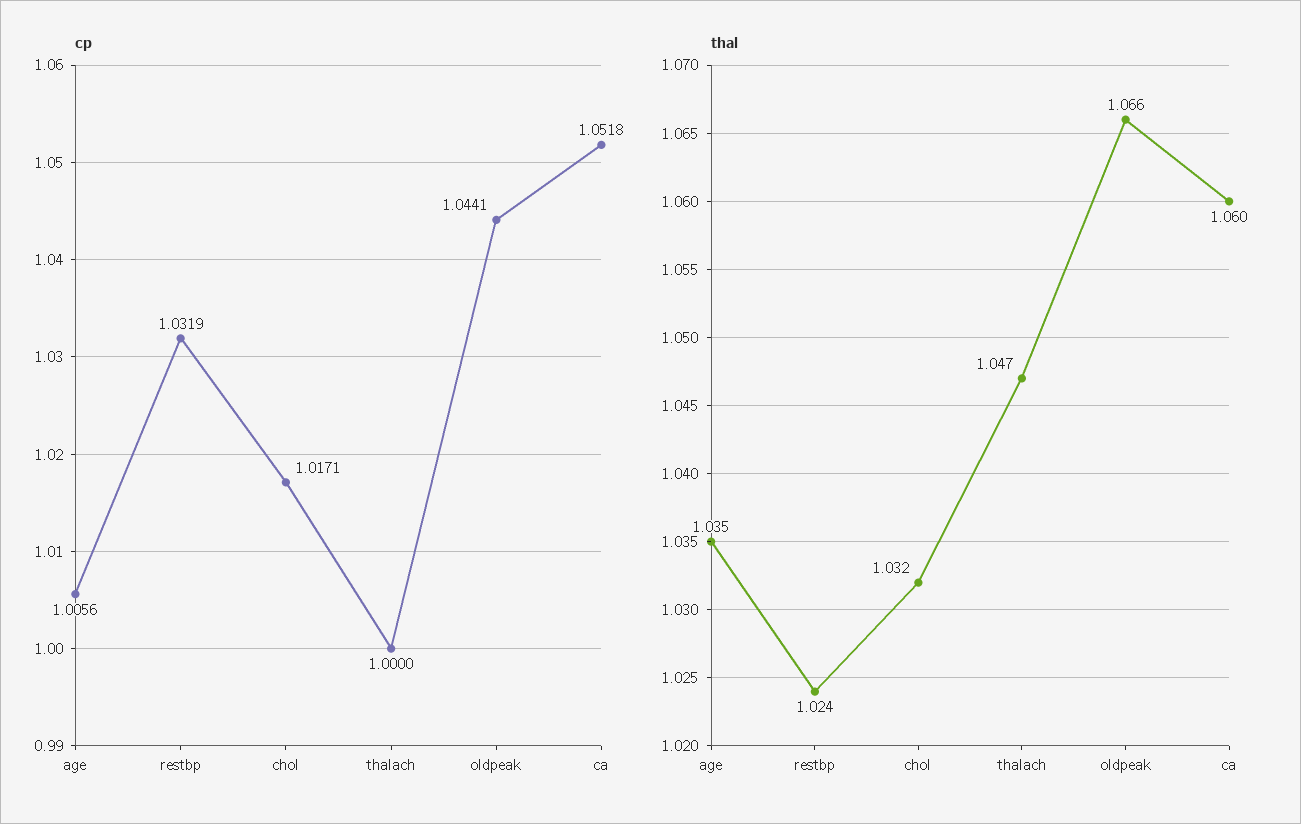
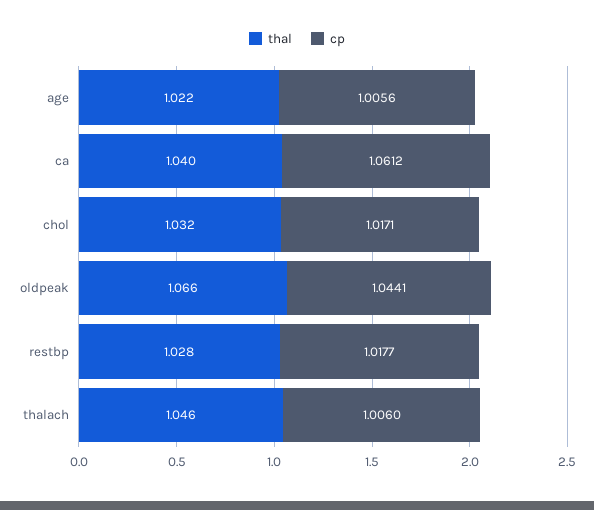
cp, restbp: 1.0319 -> 1.0177
cp, thalach: 1 -> 1.006
cp, ca: 1.0518 -> 1.0612
thal, age: 1.035 -> 1.022
thal, restbp: 1.024 -> 1.028
thal, thalach: 1.047 -> 1.046
thal, ca: 1.06 -> 1.04

